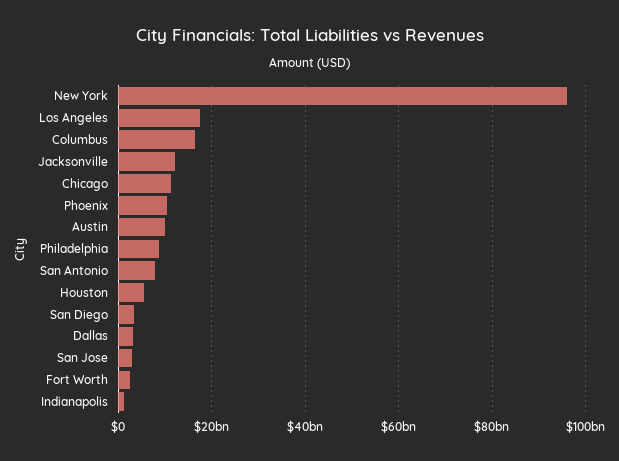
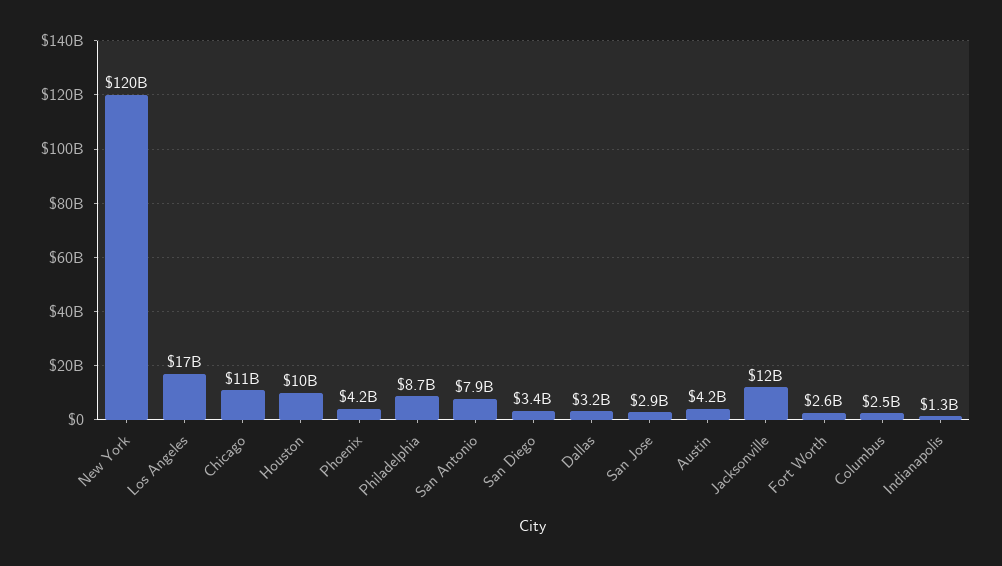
New York: 96000000000 -> 120000000000
Columbus: 16000000000 -> 2500000000
Phoenix: 10000000000 -> 4200000000
Austin: 10000000000 -> 4200000000
Houston: 6000000000 -> 10000000000

